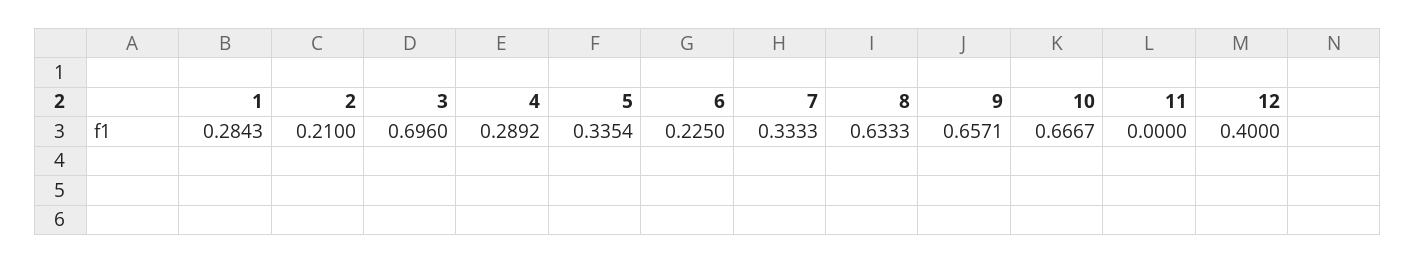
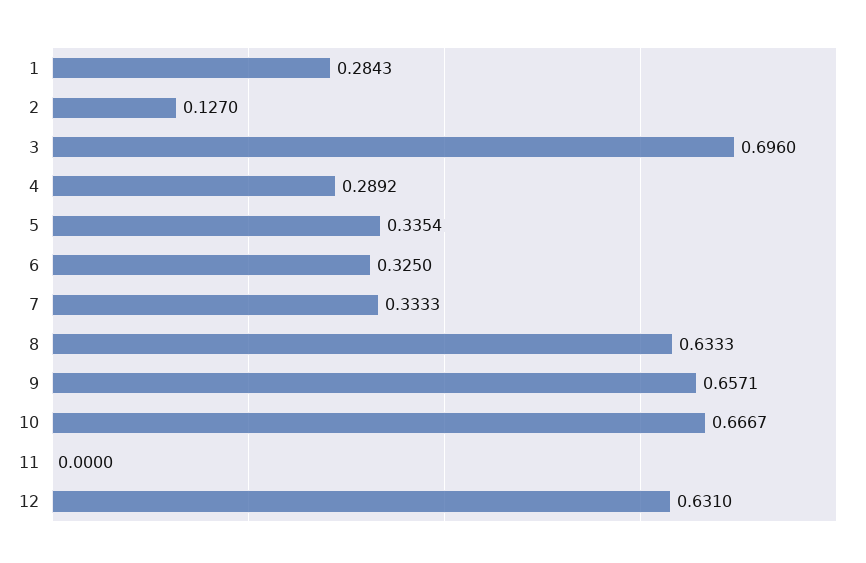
2: 0.21 -> 0.127
6: 0.225 -> 0.325
12: 0.4 -> 0.631

